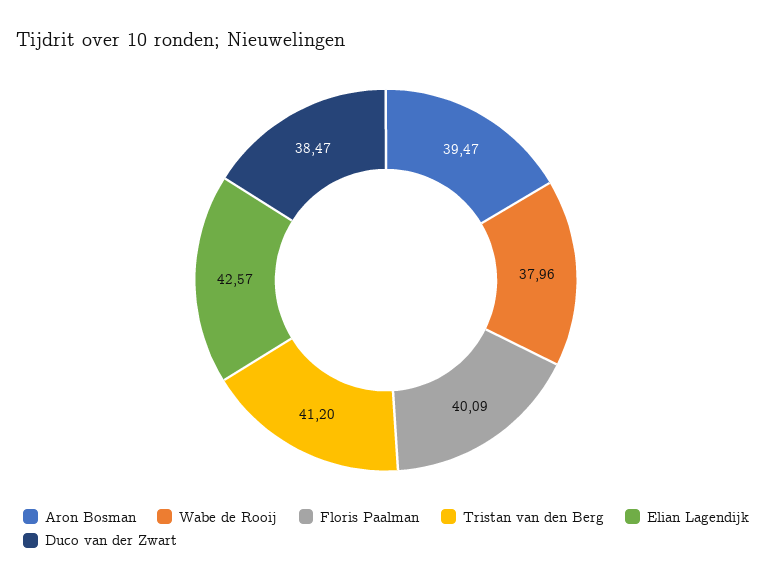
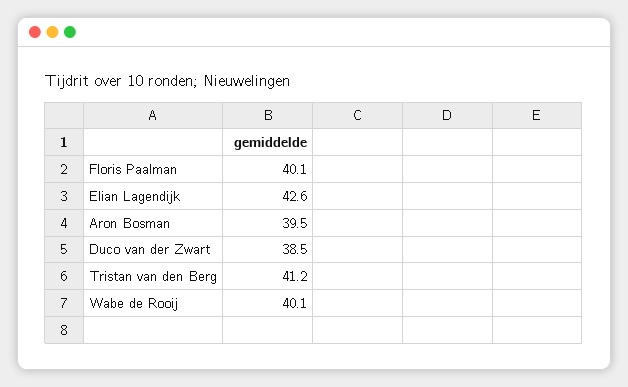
Wabe de Rooij: 37.96 -> 40.1

